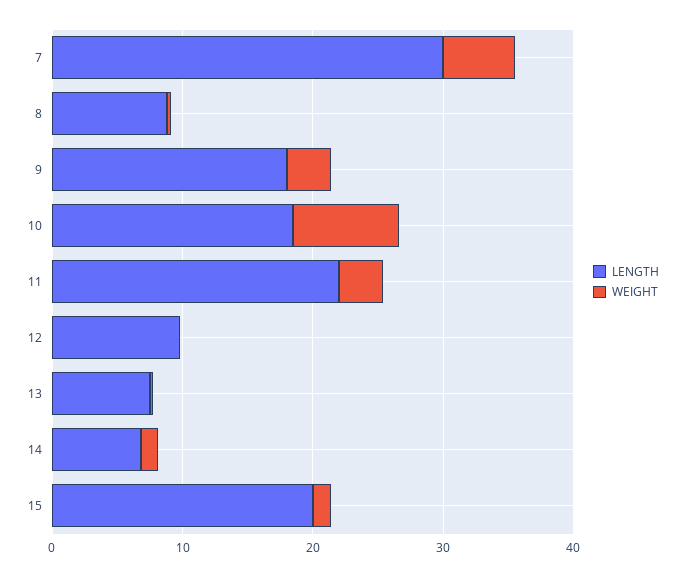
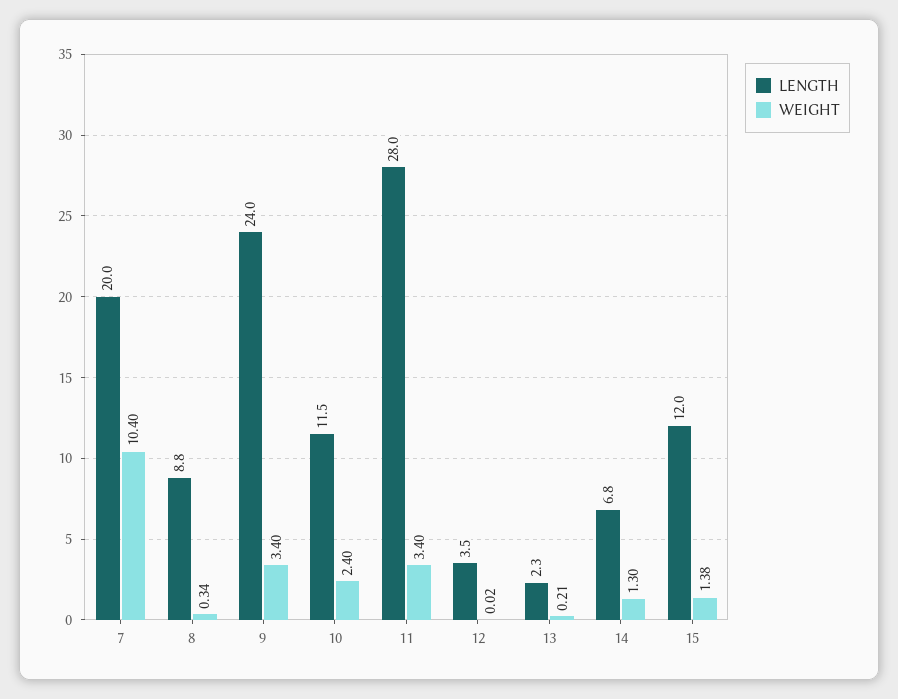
LENGTH, 7: 30 -> 20
WEIGHT, 7: 6 -> 10.4
LENGTH, 9: 18 -> 24
LENGTH, 10: 18 -> 11.5
WEIGHT, 10: 8 -> 2.4
LENGTH, 11: 22 -> 28
LENGTH, 12: 10 -> 3.5
LENGTH, 13: 8 -> 2.3
LENGTH, 15: 20 -> 12

